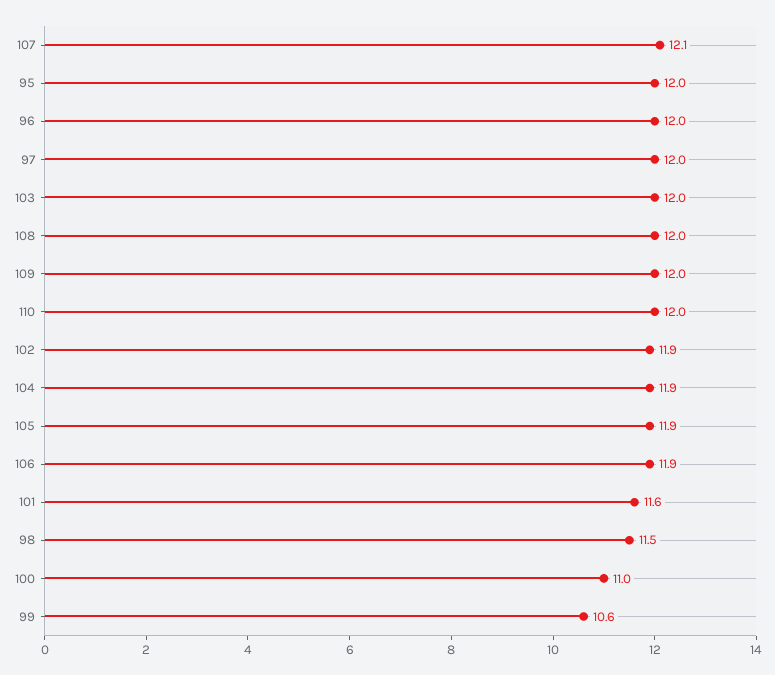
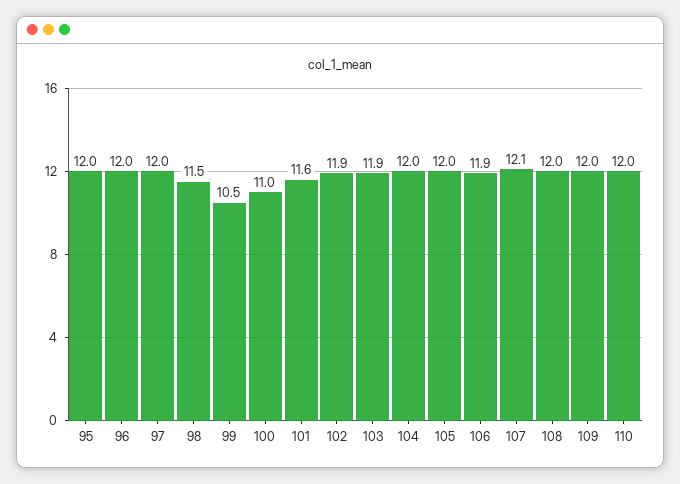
103: 12 -> 11.9
104: 11.9 -> 12
105: 11.9 -> 12
99: 10.6 -> 10.5

